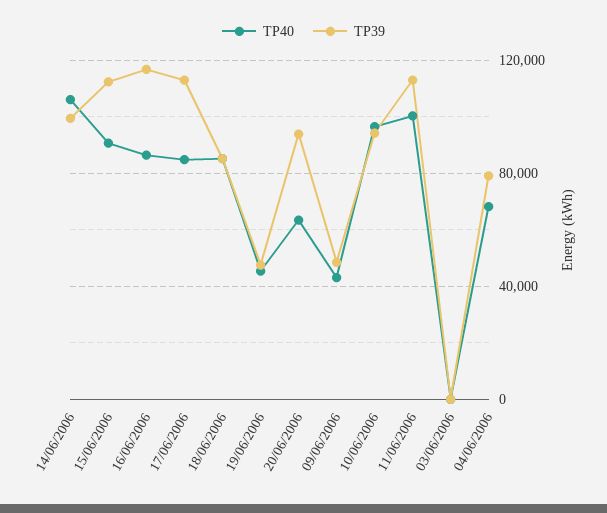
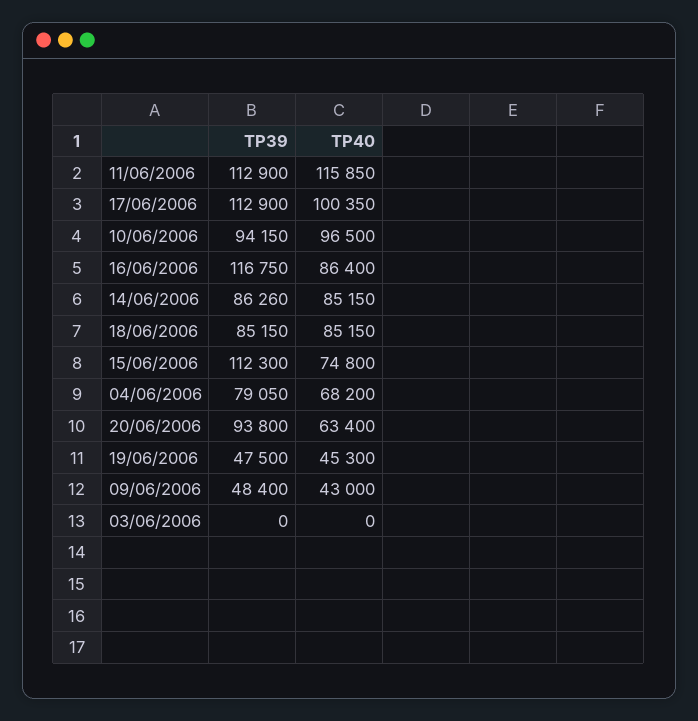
TP40, 14/06/2006: 105000 -> 85150
TP39, 14/06/2006: 100000 -> 86260
TP40, 15/06/2006: 90000 -> 74800
TP40, 17/06/2006: 85000 -> 100350
TP40, 11/06/2006: 100000 -> 115850

